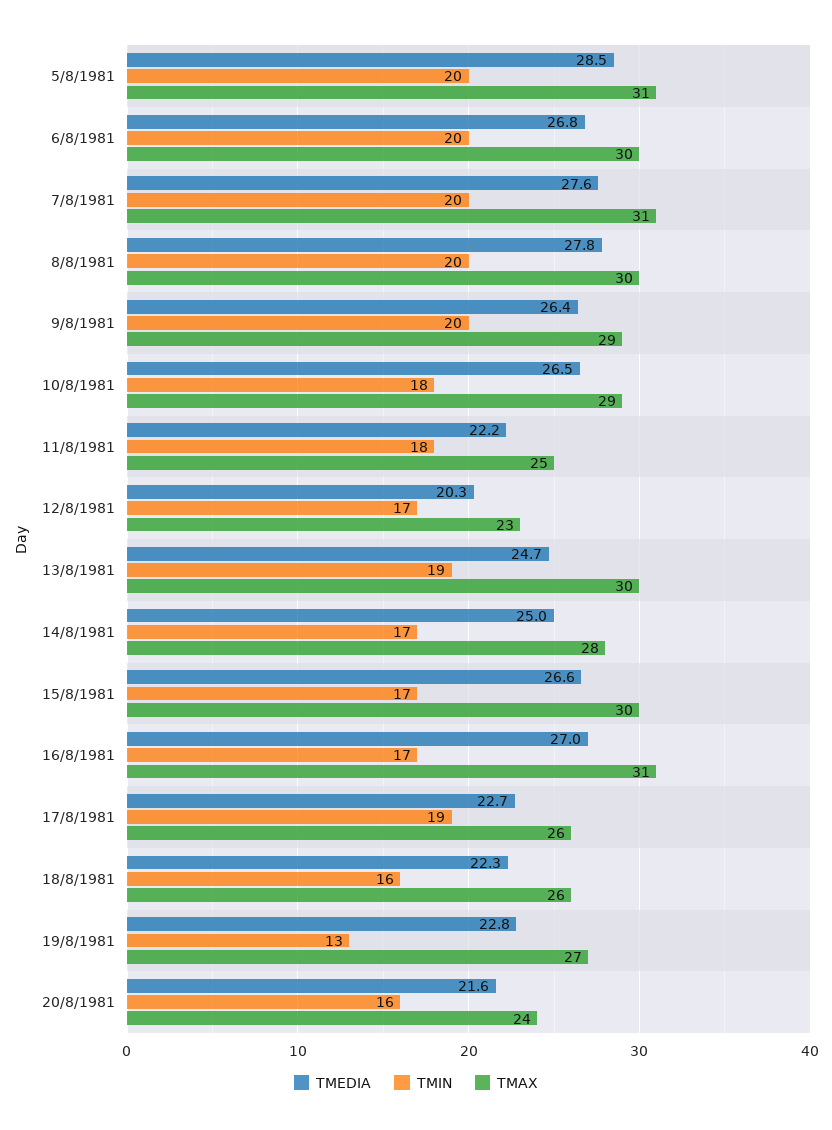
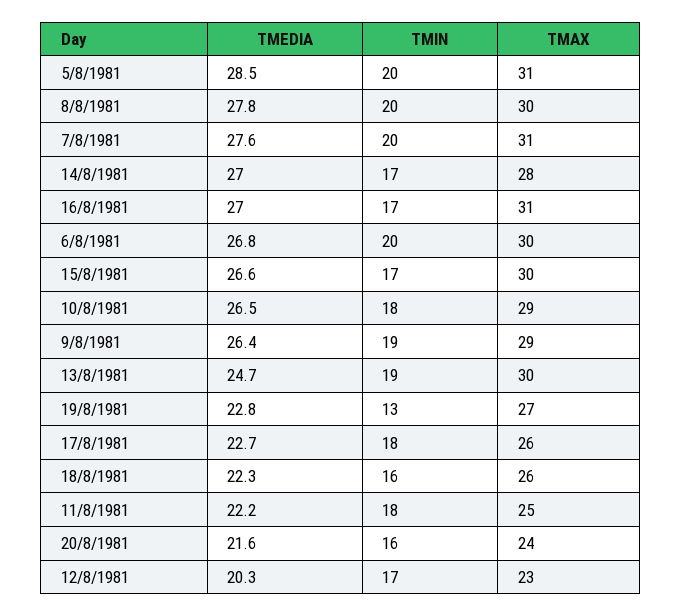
TMIN, 9/8/1981: 20 -> 19
TMEDIA, 14/8/1981: 25 -> 27
TMIN, 17/8/1981: 19 -> 18

